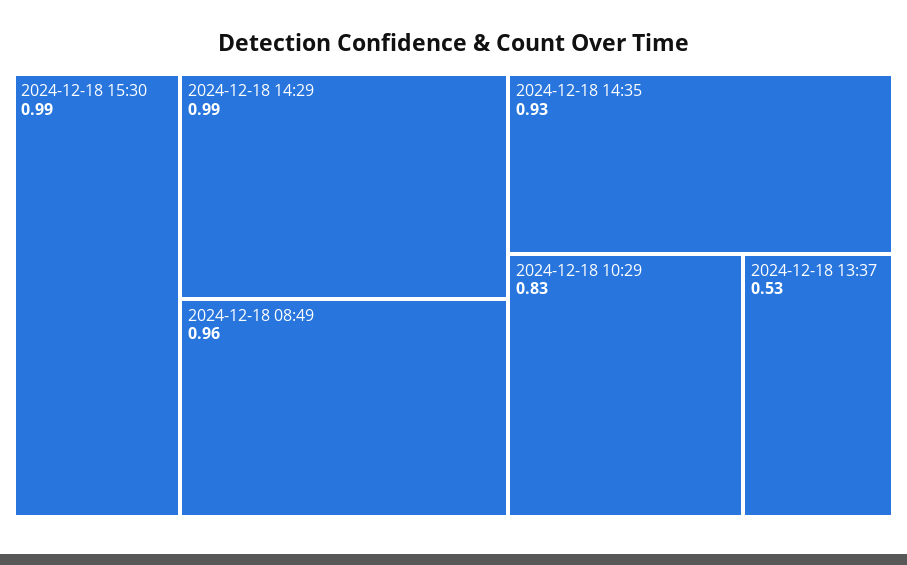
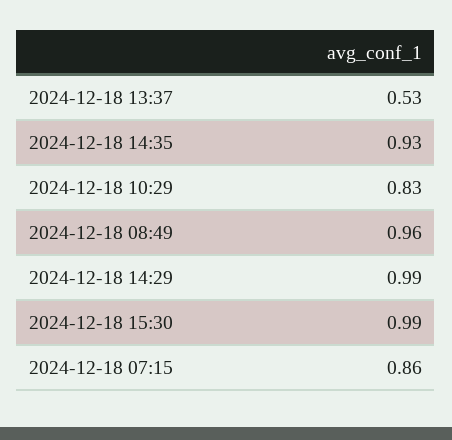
2024-12-18 07:15: none -> 0.86

